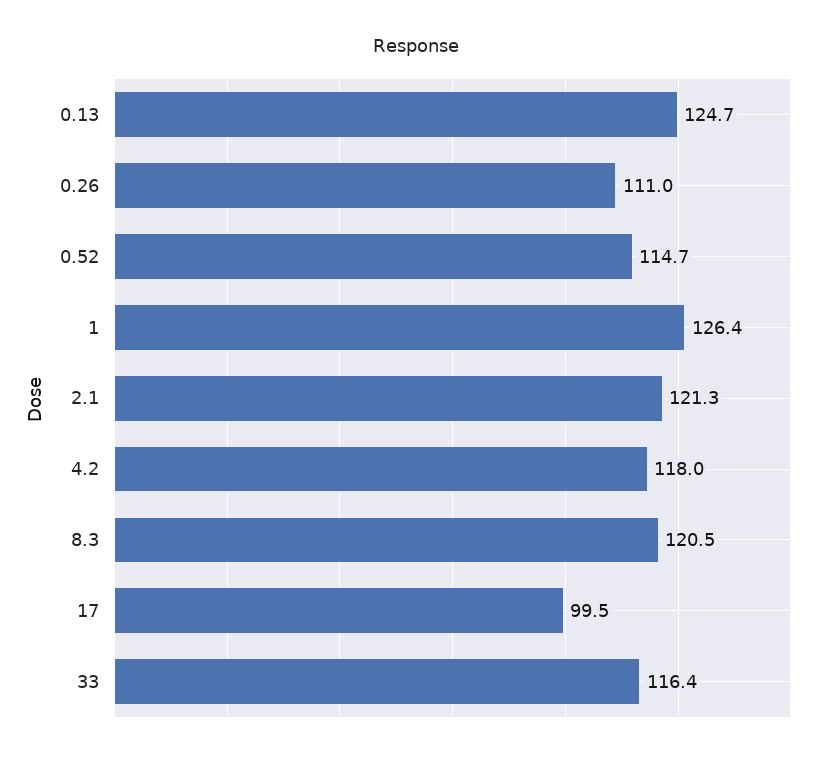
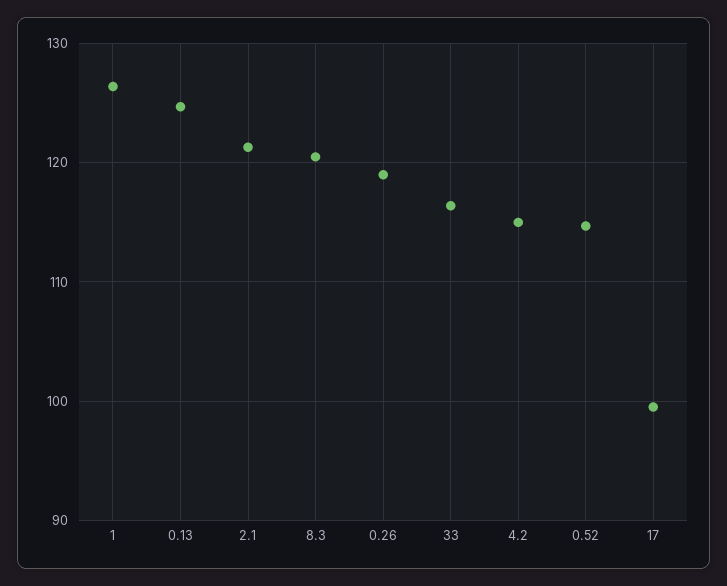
0.26: 111 -> 119
4.2: 118 -> 115

